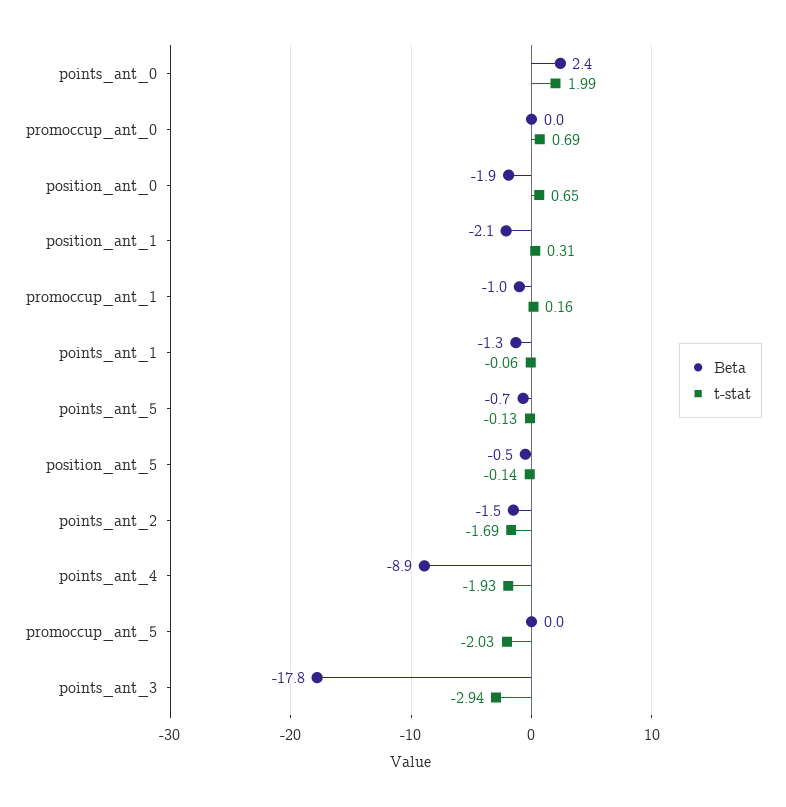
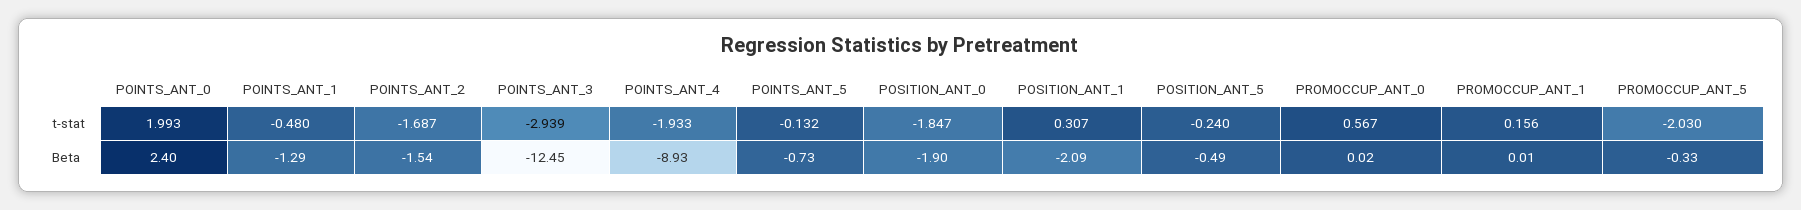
t-stat, promoccup_ant_0: 0.69 -> 0.567
t-stat, position_ant_0: 0.65 -> -1.847
Beta, promoccup_ant_1: -1 -> 0.01
t-stat, points_ant_1: -0.06 -> -0.48
t-stat, position_ant_5: -0.14 -> -0.24
Beta, promoccup_ant_5: 0 -> -0.33
Beta, points_ant_3: -17.8 -> -12.45

